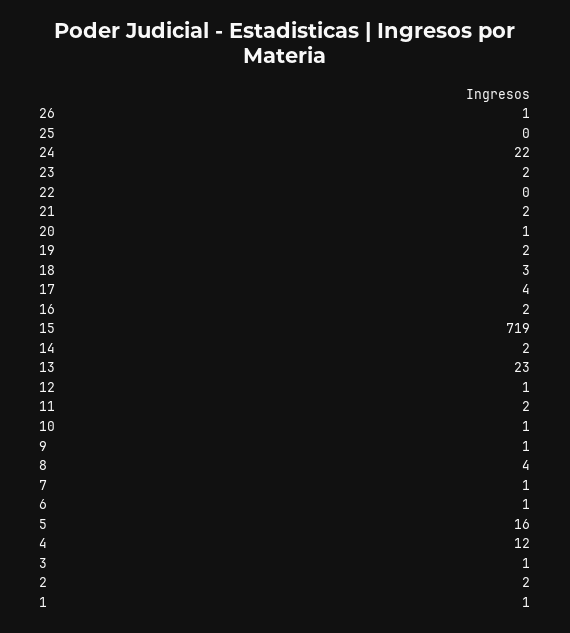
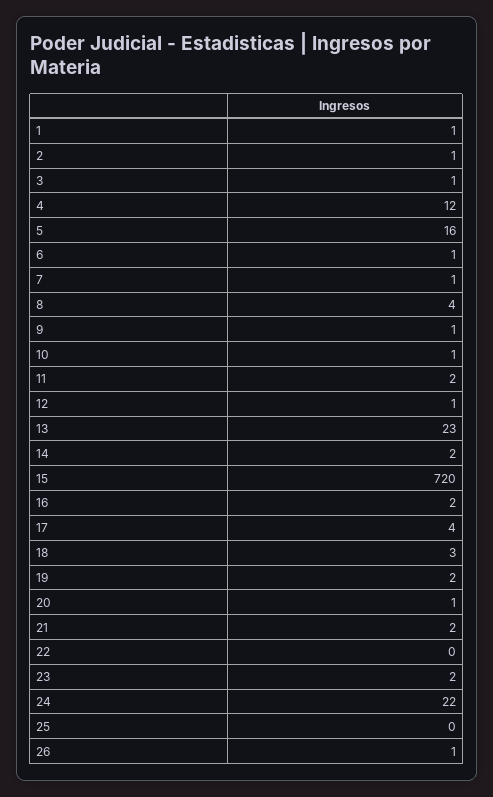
15: 719 -> 720
2: 2 -> 1

